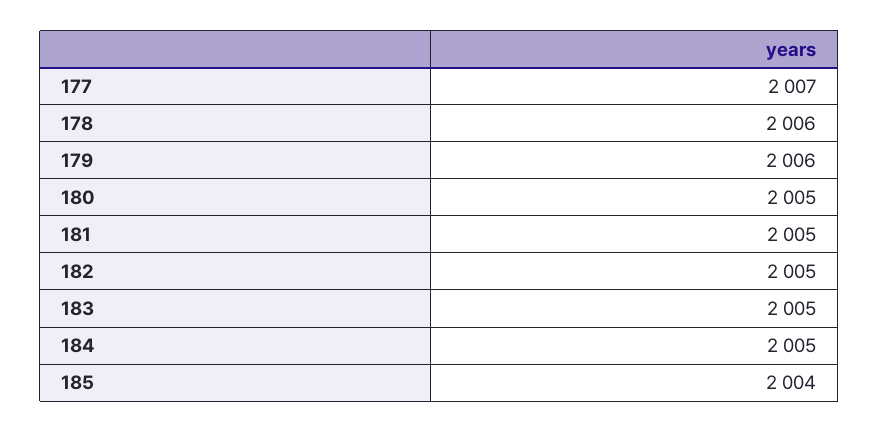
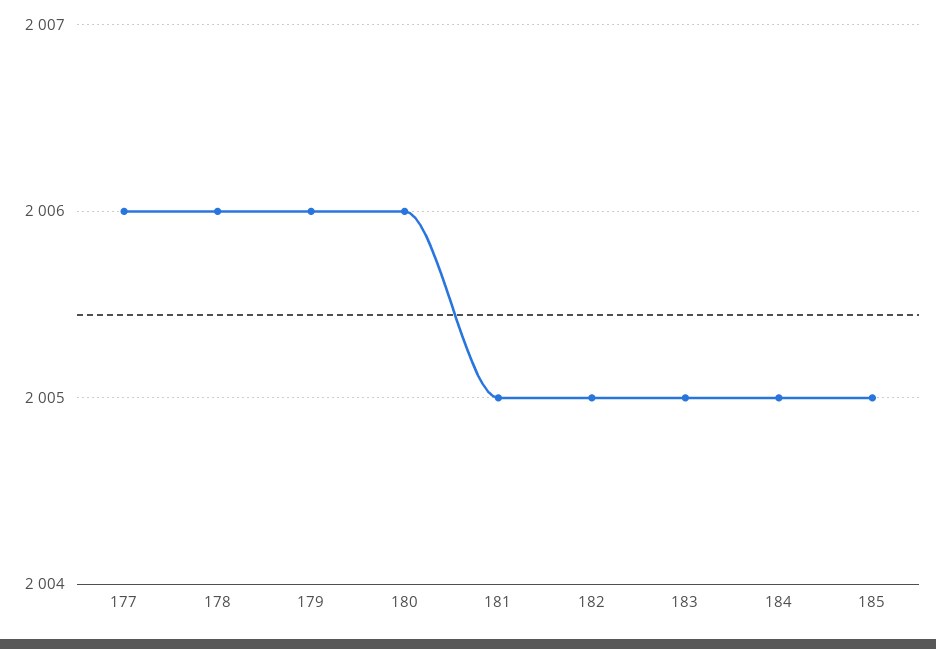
177: 2007 -> 2006
180: 2005 -> 2006
185: 2004 -> 2005

